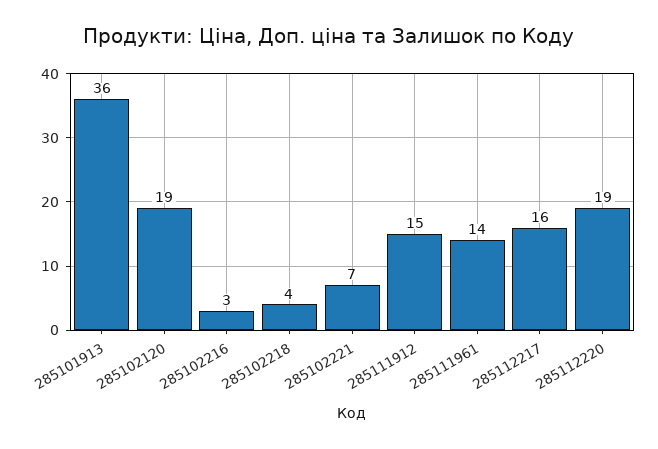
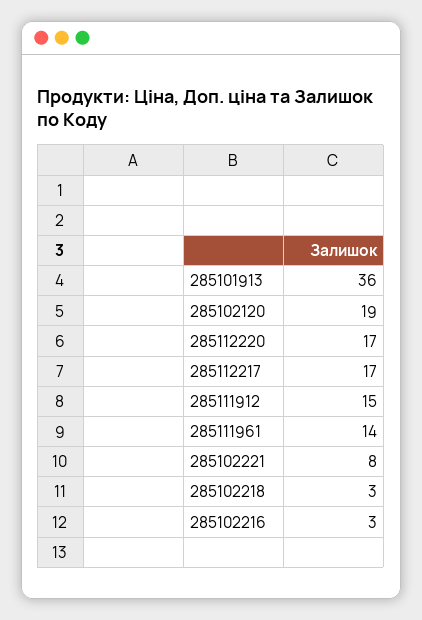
285102218: 4 -> 3
285102221: 7 -> 8
285112217: 16 -> 17
285112220: 19 -> 17

